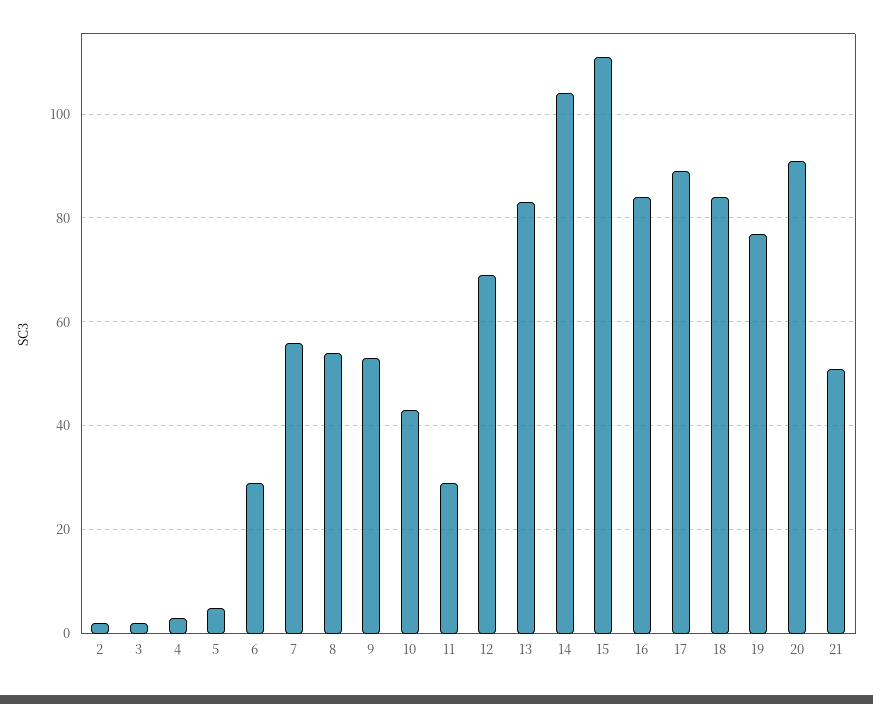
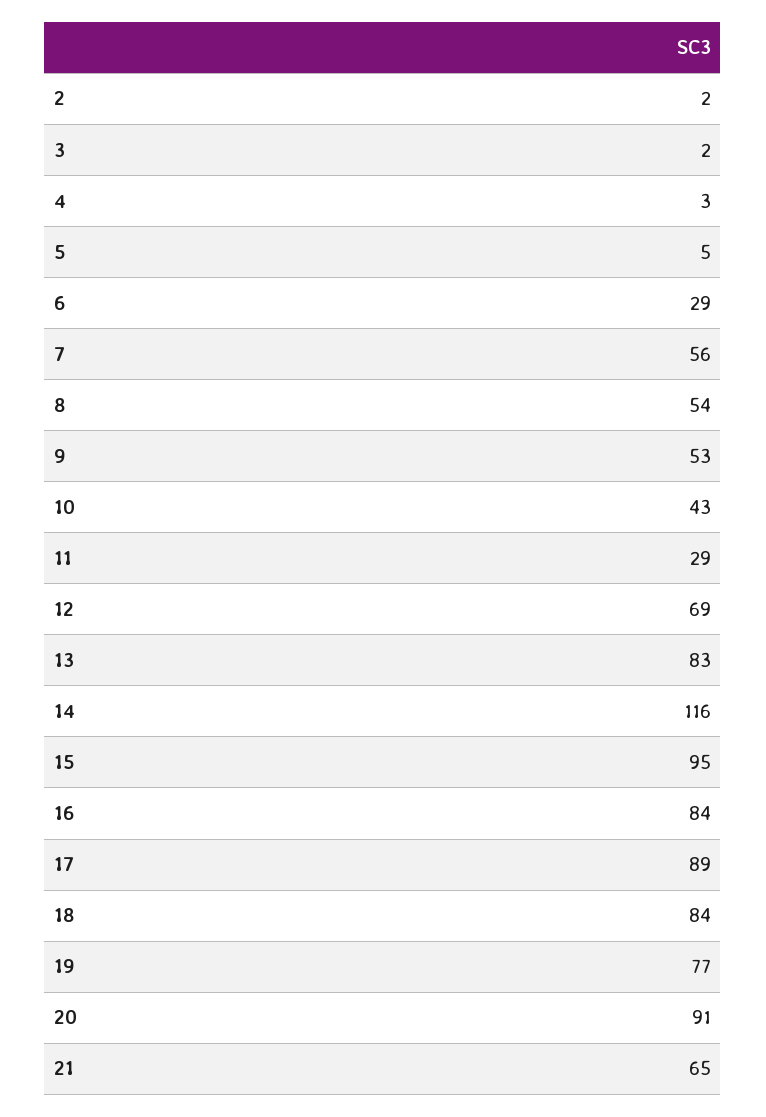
14: 105 -> 116
15: 110 -> 95
21: 50 -> 65

